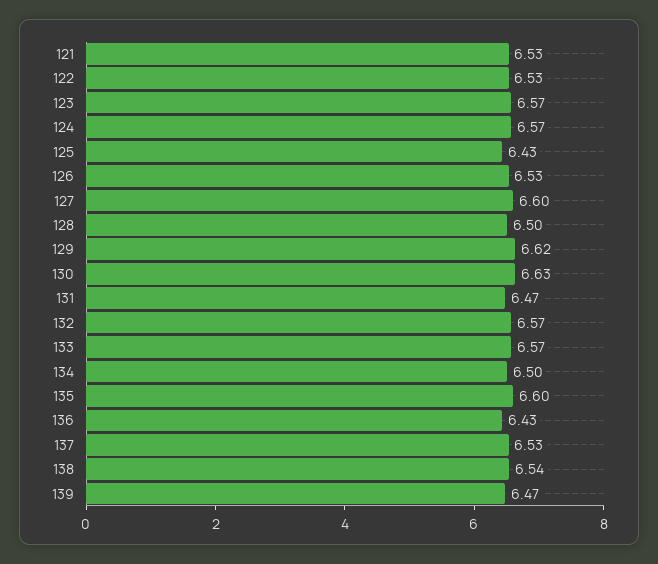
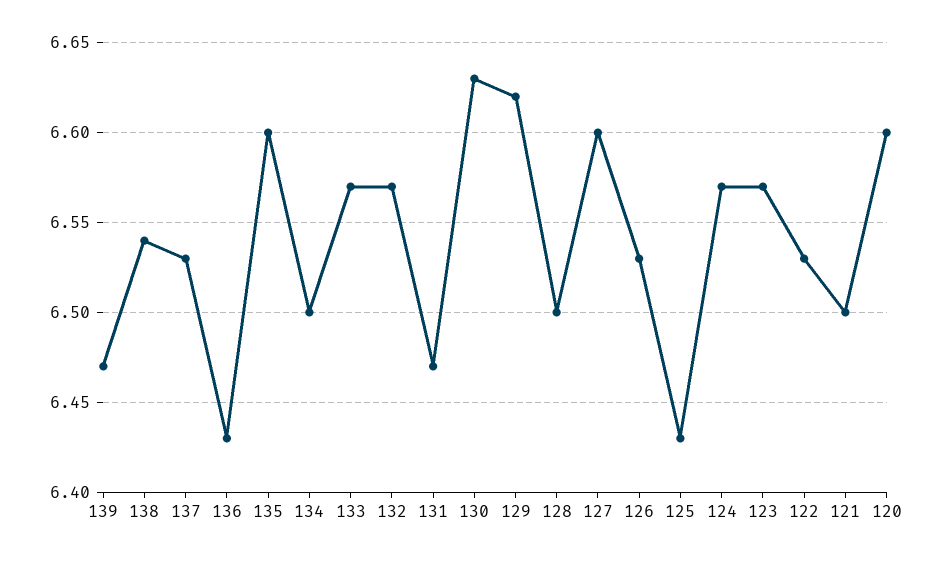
121: 6.53 -> 6.5
120: none -> 6.6

